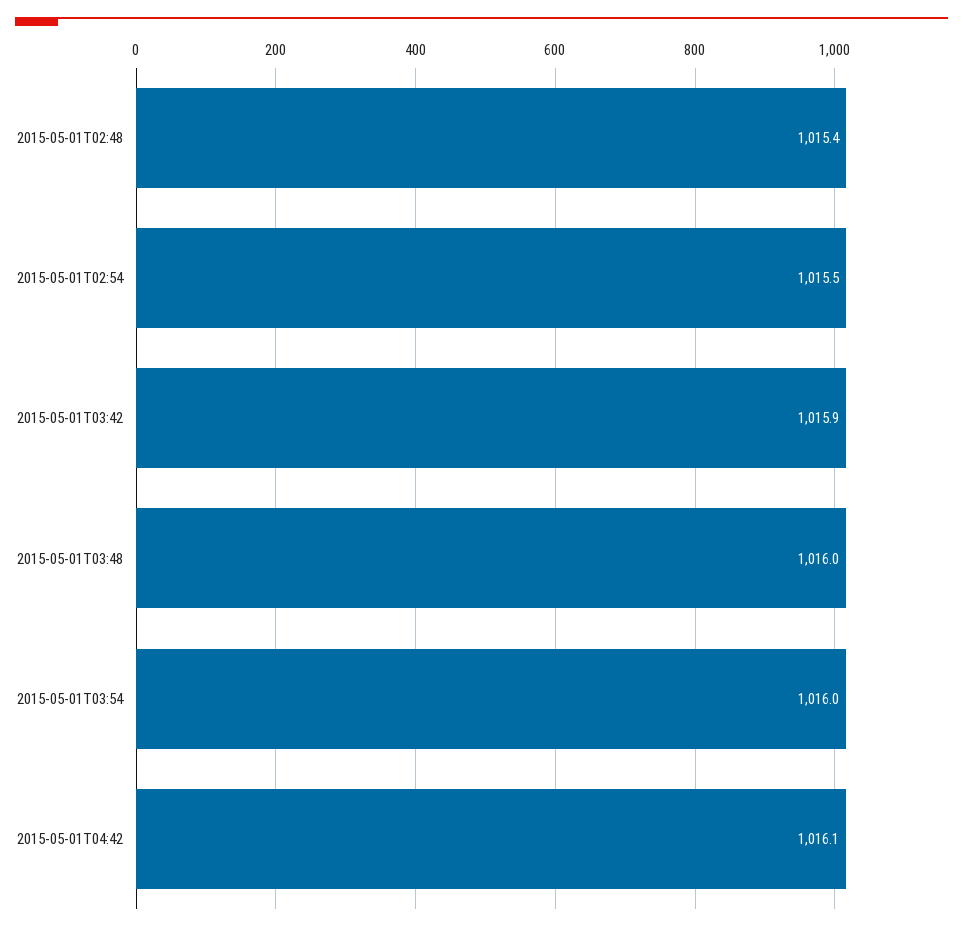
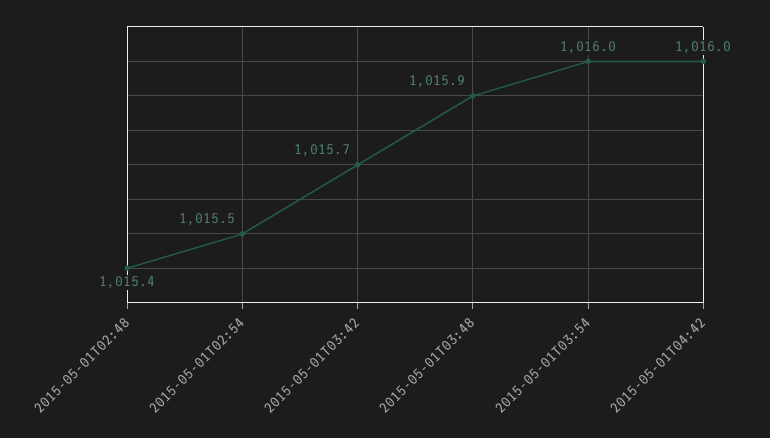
2015-05-01T03:42: 1015.9 -> 1015.7
2015-05-01T03:48: 1016 -> 1015.9
2015-05-01T04:42: 1016.1 -> 1016

